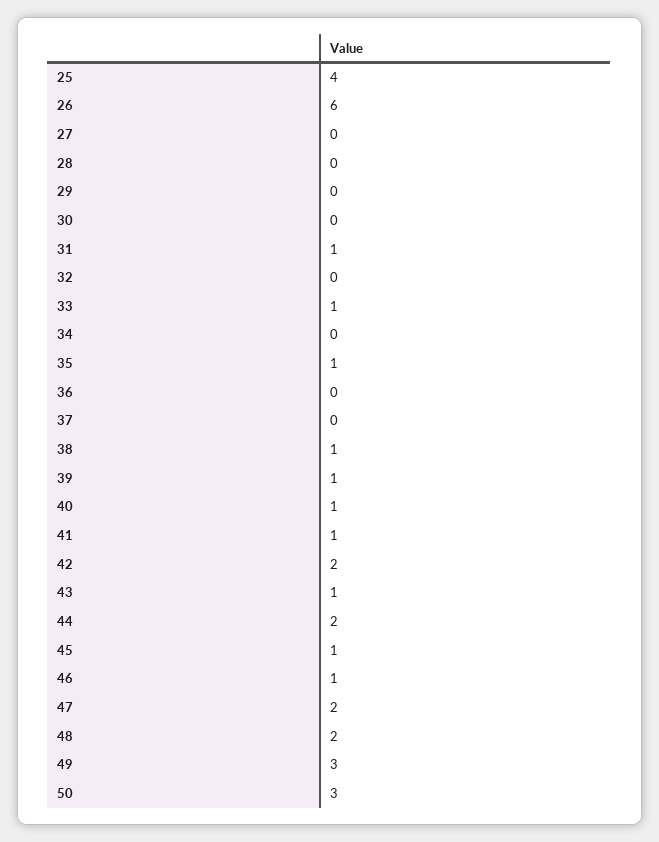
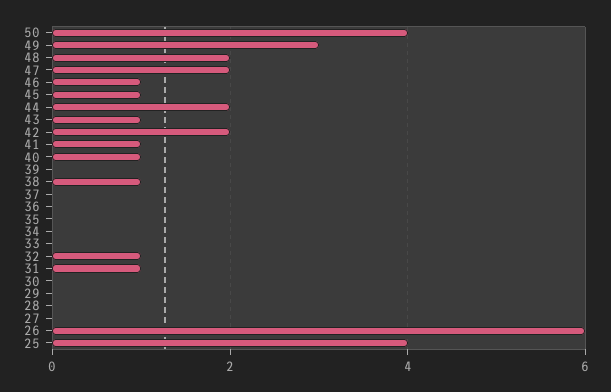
32: 0 -> 1
33: 1 -> 0
35: 1 -> 0
39: 1 -> 0
50: 3 -> 4

